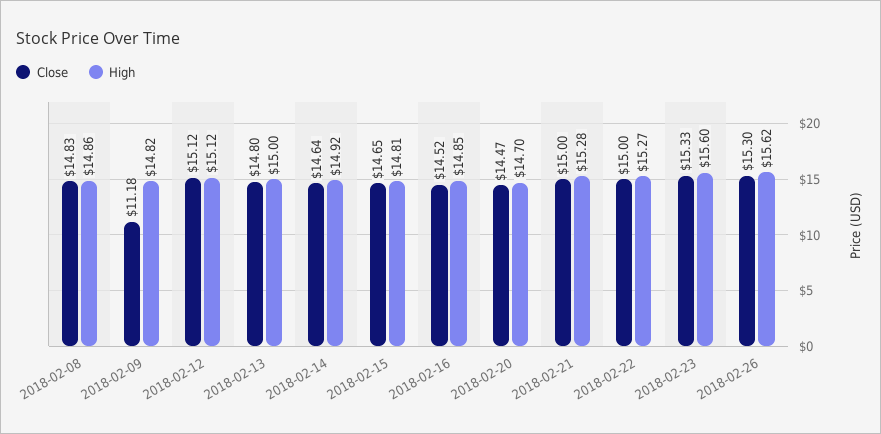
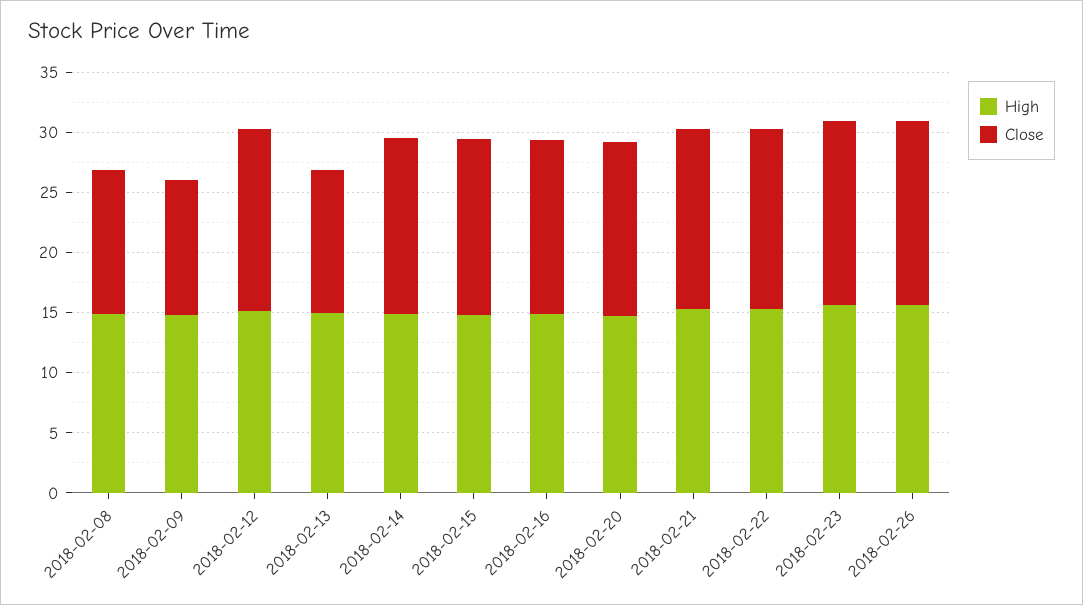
Close, 2018-02-08: 14.83 -> 12
Close, 2018-02-13: 14.8 -> 12

